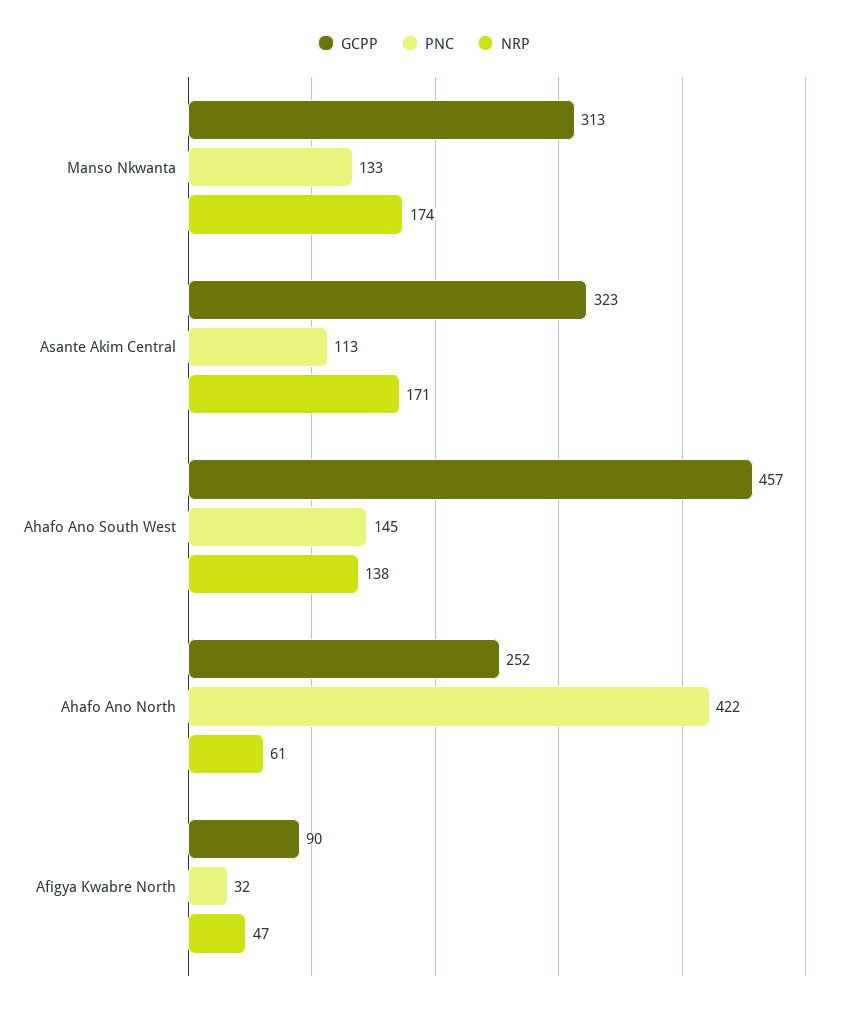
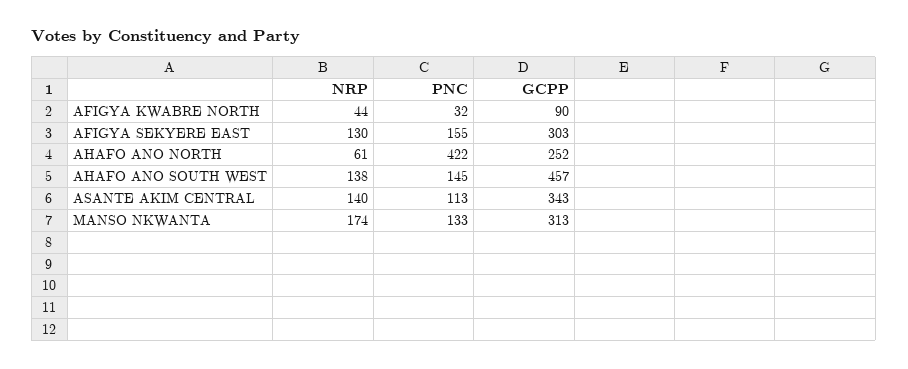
GCPP, Asante Akim Central: 323 -> 343
NRP, Asante Akim Central: 171 -> 140
NRP, Afigya Kwabre North: 47 -> 44
NRP, AFIGYA SEKYERE EAST: none -> 130
PNC, AFIGYA SEKYERE EAST: none -> 155
GCPP, AFIGYA SEKYERE EAST: none -> 303

